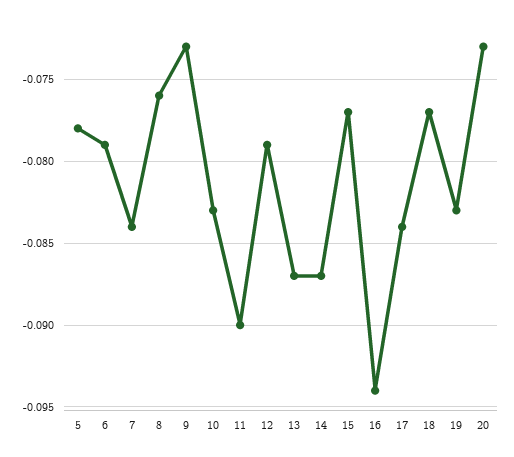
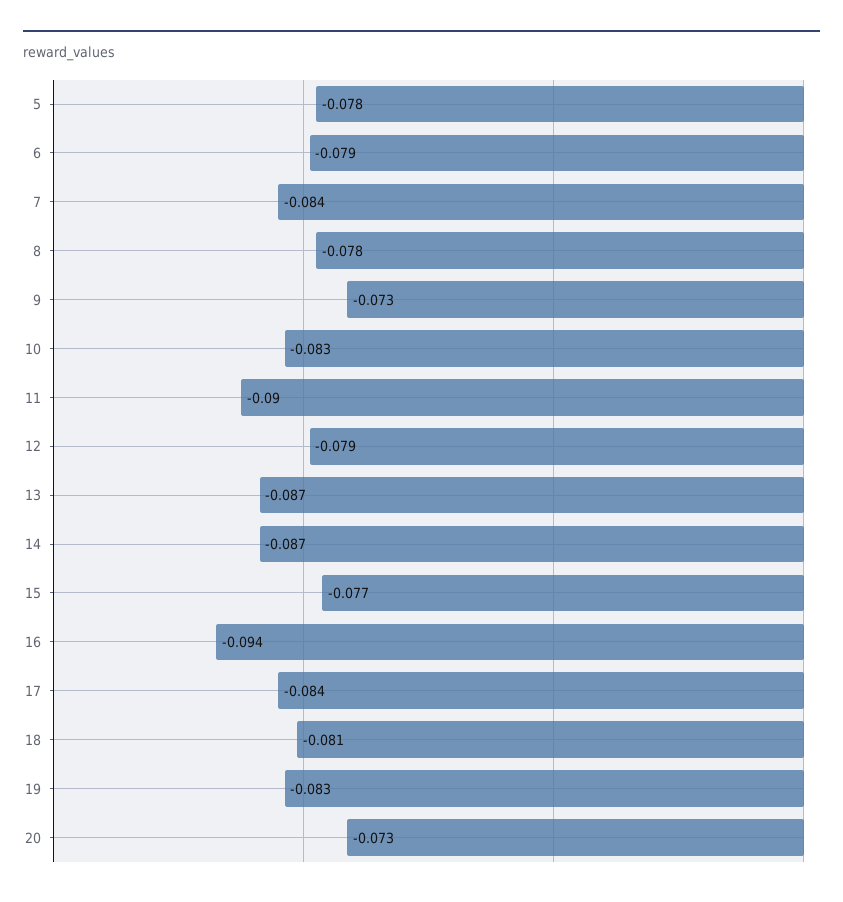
8: -0.076 -> -0.078
18: -0.077 -> -0.081

